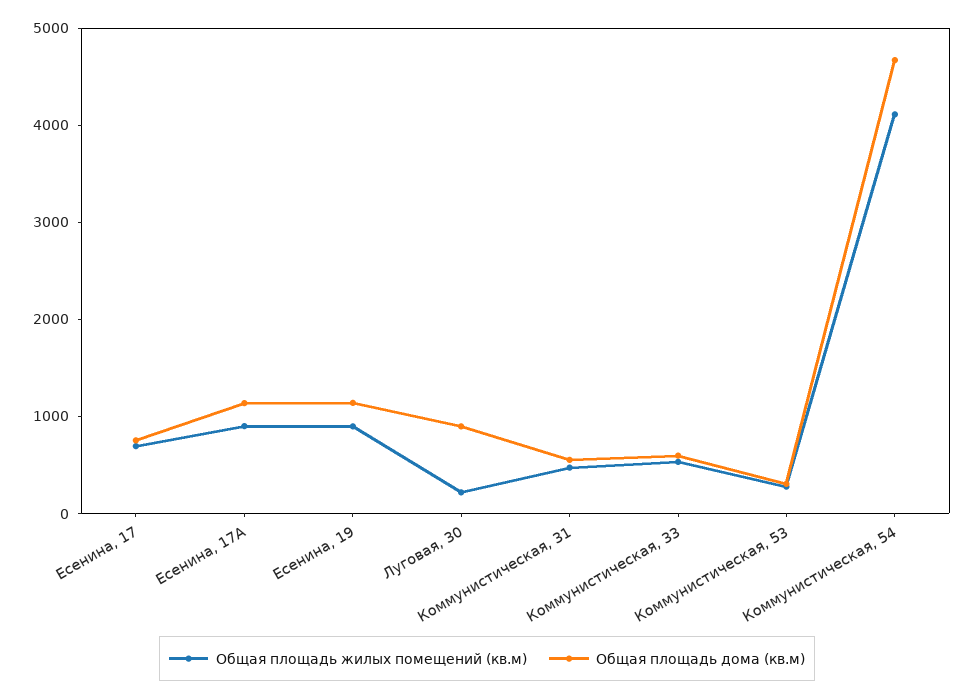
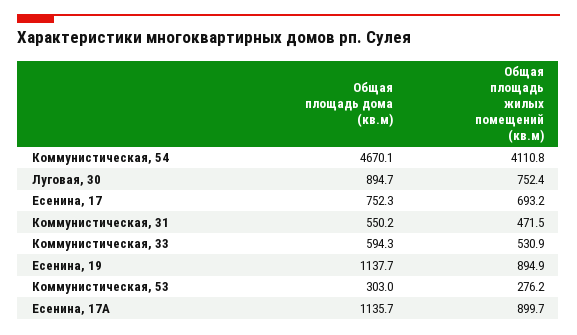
Общая площадь жилых помещений (кв.м), Луговая, 30: 200 -> 752.4

